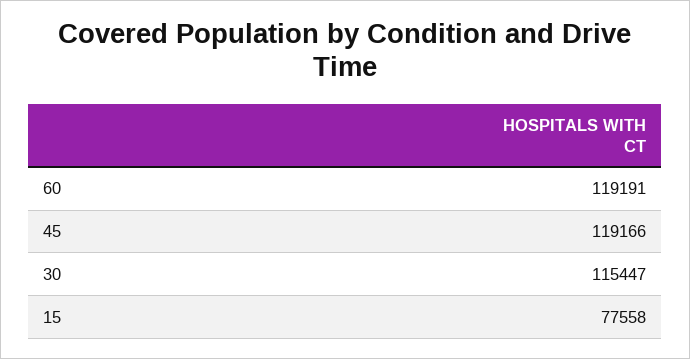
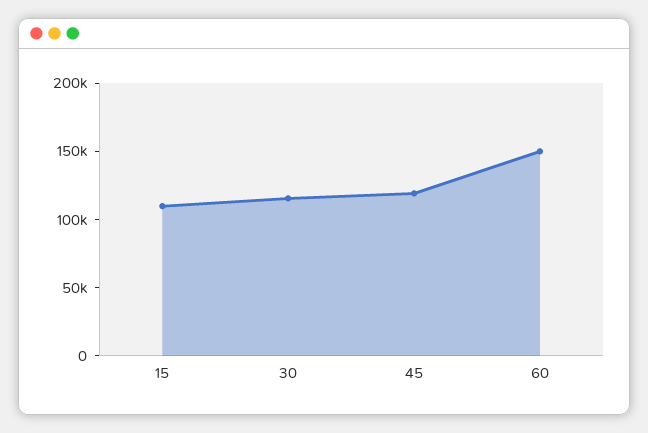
60: 119191 -> 150000
15: 77558 -> 110000

